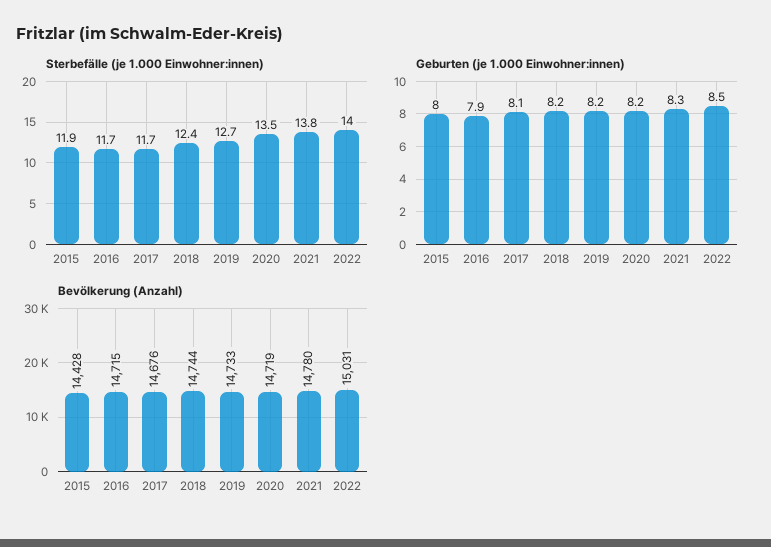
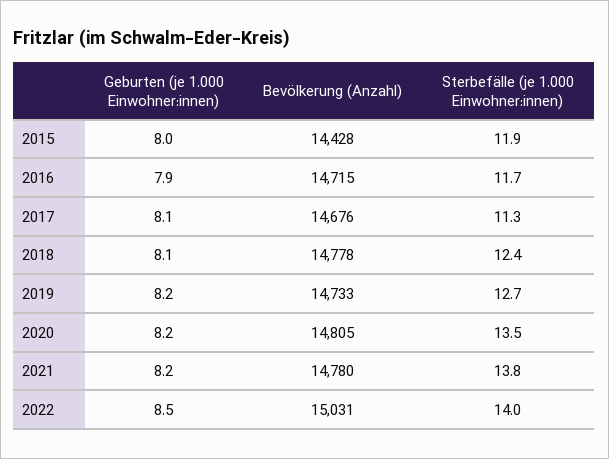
Sterbefälle (je 1.000 Einwohner:innen), 2017: 11.7 -> 11.3
Geburten (je 1.000 Einwohner:innen), 2018: 8.2 -> 8.1
Geburten (je 1.000 Einwohner:innen), 2021: 8.3 -> 8.2
Bevölkerung (Anzahl), 2018: 14744 -> 14778
Bevölkerung (Anzahl), 2020: 14719 -> 14805

